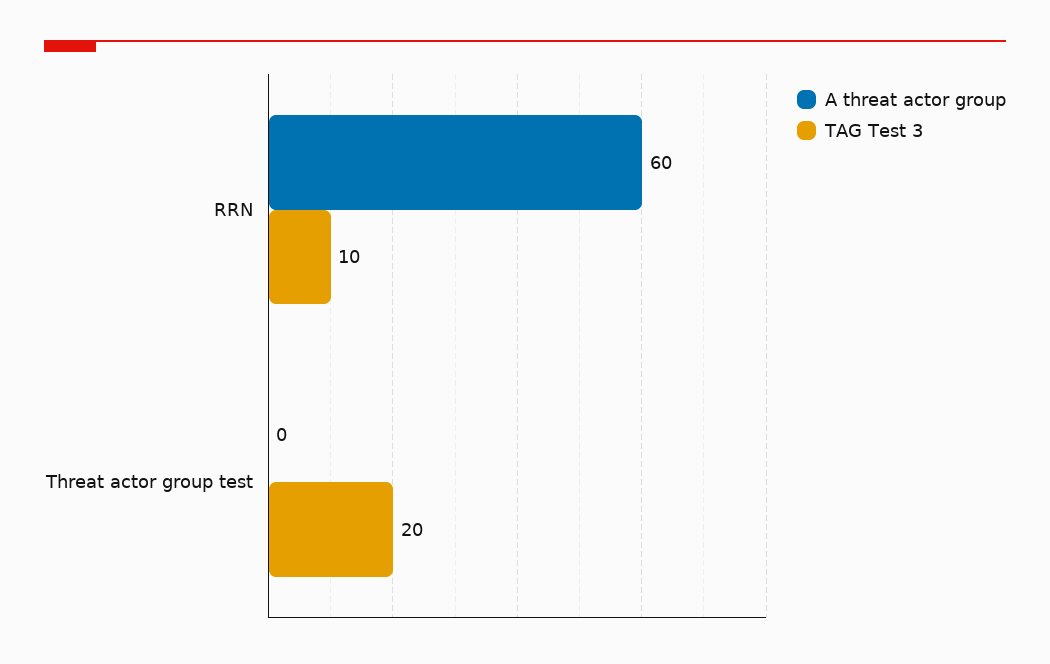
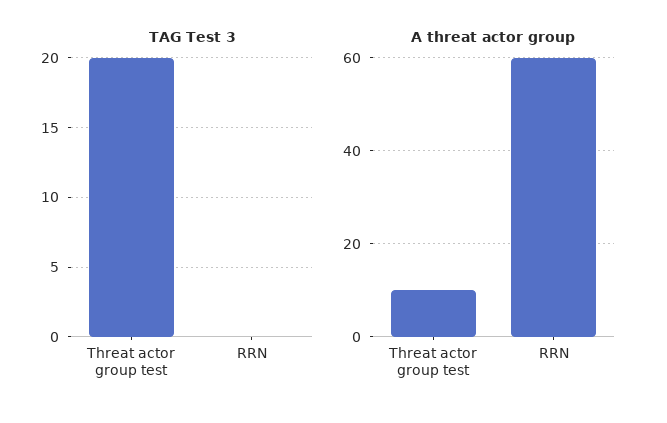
TAG Test 3, RRN: 10 -> 0
A threat actor group, Threat actor group test: 0 -> 10

